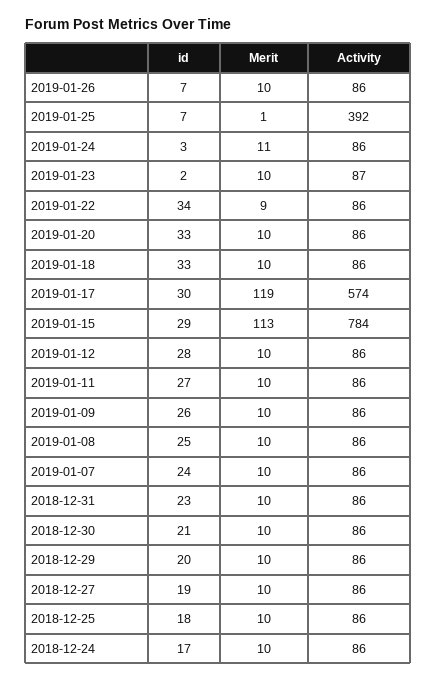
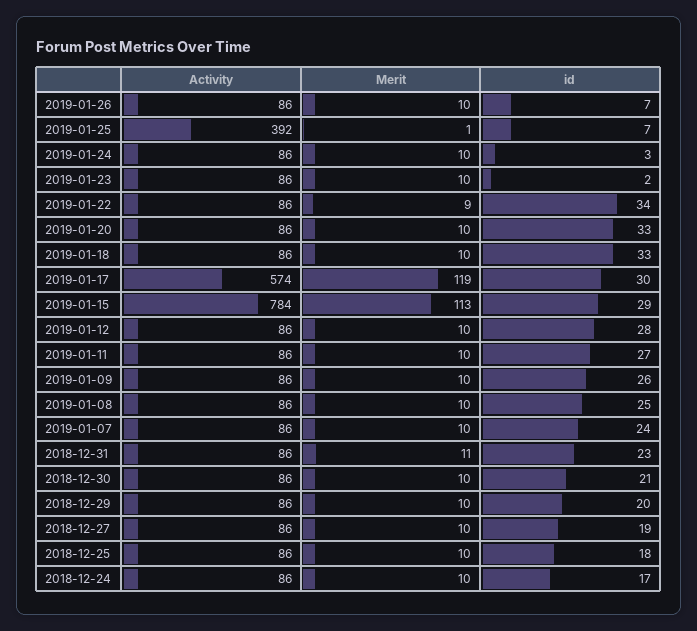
Merit, 2019-01-24: 11 -> 10
Activity, 2019-01-23: 87 -> 86
Merit, 2018-12-31: 10 -> 11

